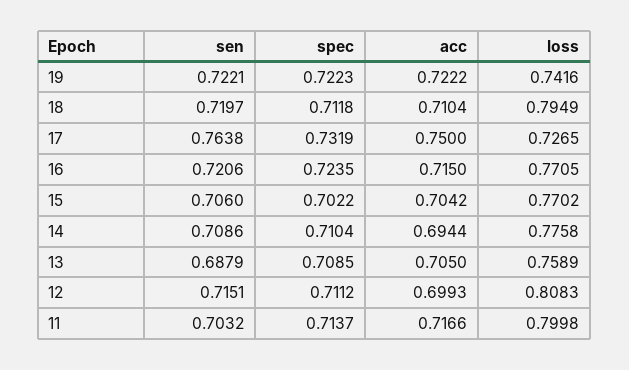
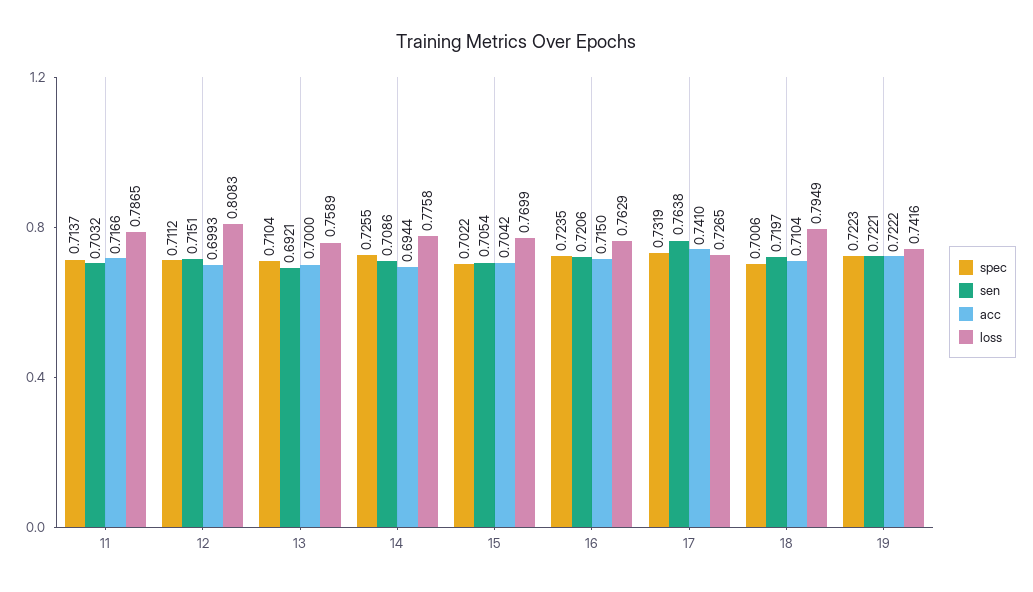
spec, 18: 0.7118 -> 0.7006
acc, 17: 0.75 -> 0.741
loss, 16: 0.7705 -> 0.7629
sen, 15: 0.706 -> 0.7054
loss, 15: 0.7702 -> 0.7699
spec, 14: 0.7104 -> 0.7255
sen, 13: 0.6879 -> 0.6921
spec, 13: 0.7085 -> 0.7104
acc, 13: 0.705 -> 0.7
loss, 11: 0.7998 -> 0.7865

